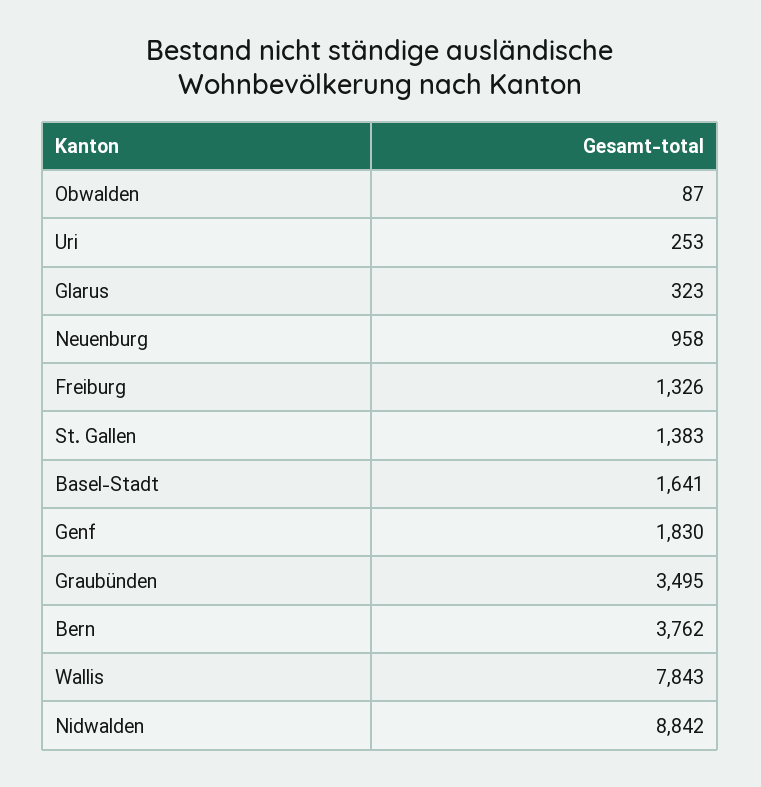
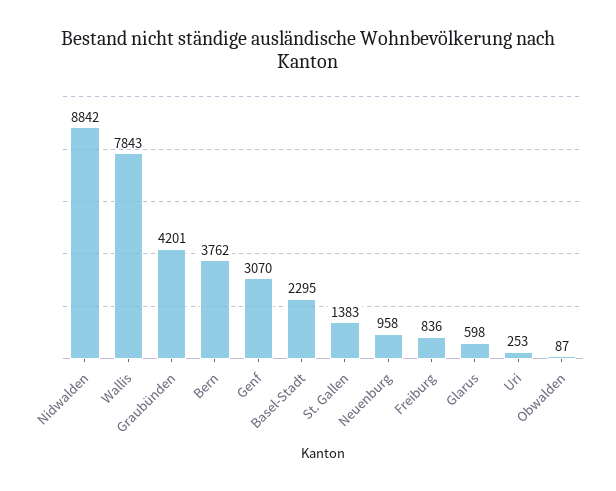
Glarus: 323 -> 598
Freiburg: 1326 -> 836
Basel-Stadt: 1641 -> 2295
Genf: 1830 -> 3070
Graubünden: 3495 -> 4201

